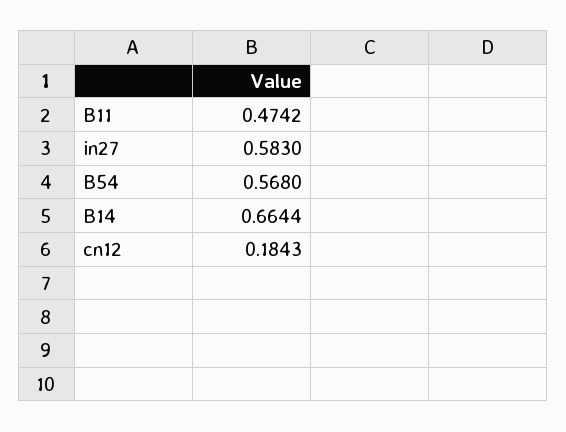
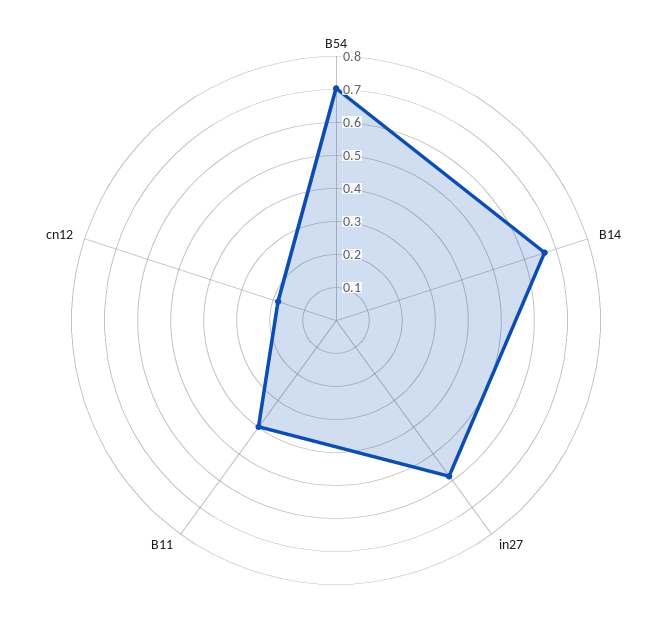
B11: 0.4742 -> 0.4
B54: 0.568 -> 0.7

